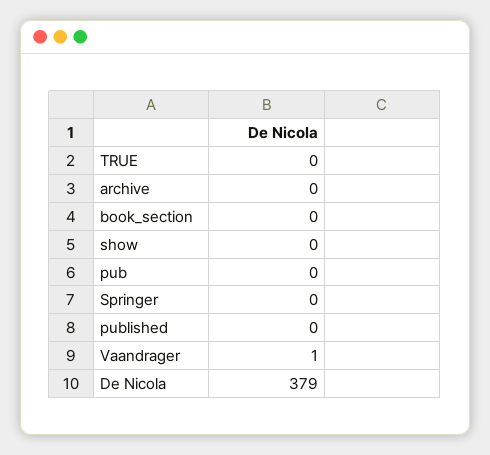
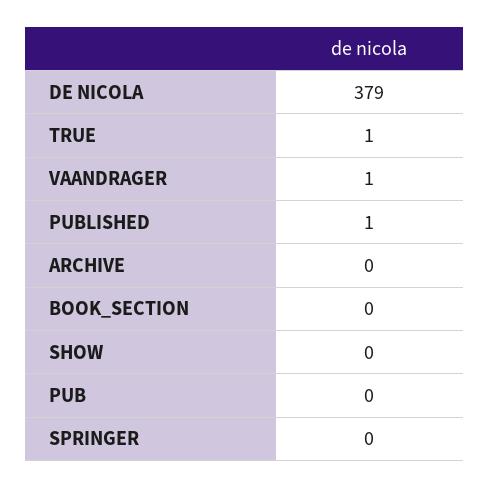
TRUE: 0 -> 1
published: 0 -> 1

